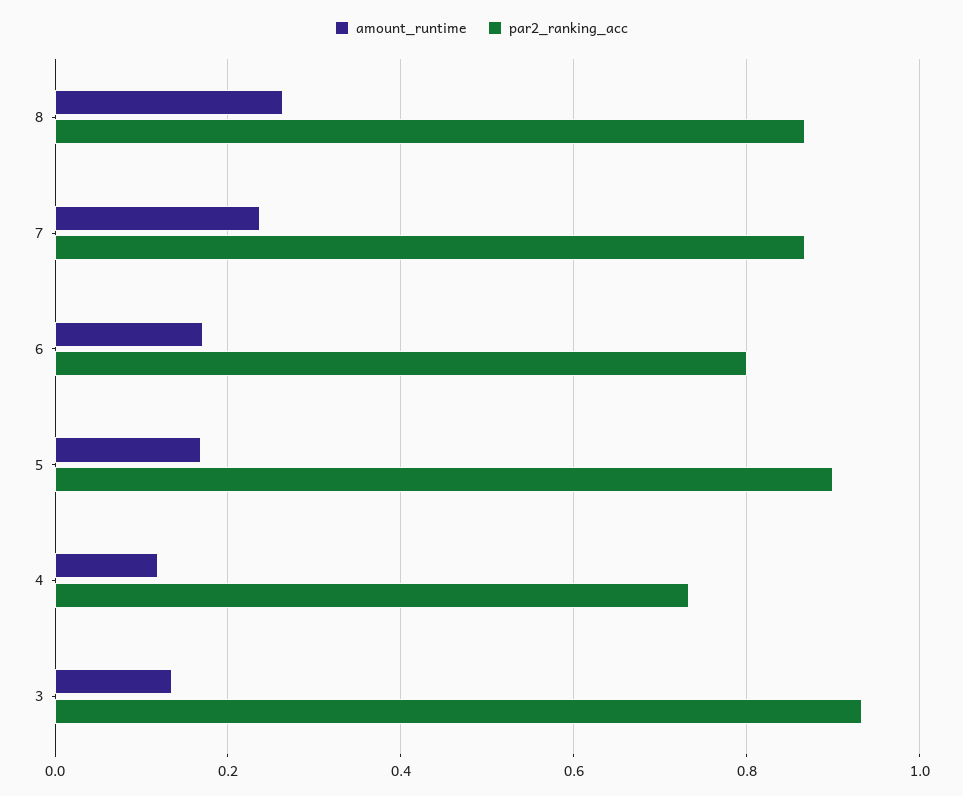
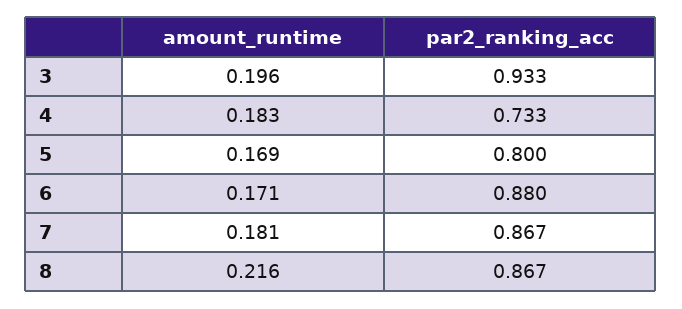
amount_runtime, 8: 0.26 -> 0.216
amount_runtime, 7: 0.24 -> 0.181
par2_ranking_acc, 6: 0.8 -> 0.88
par2_ranking_acc, 5: 0.9 -> 0.8
amount_runtime, 4: 0.12 -> 0.183
amount_runtime, 3: 0.14 -> 0.196

